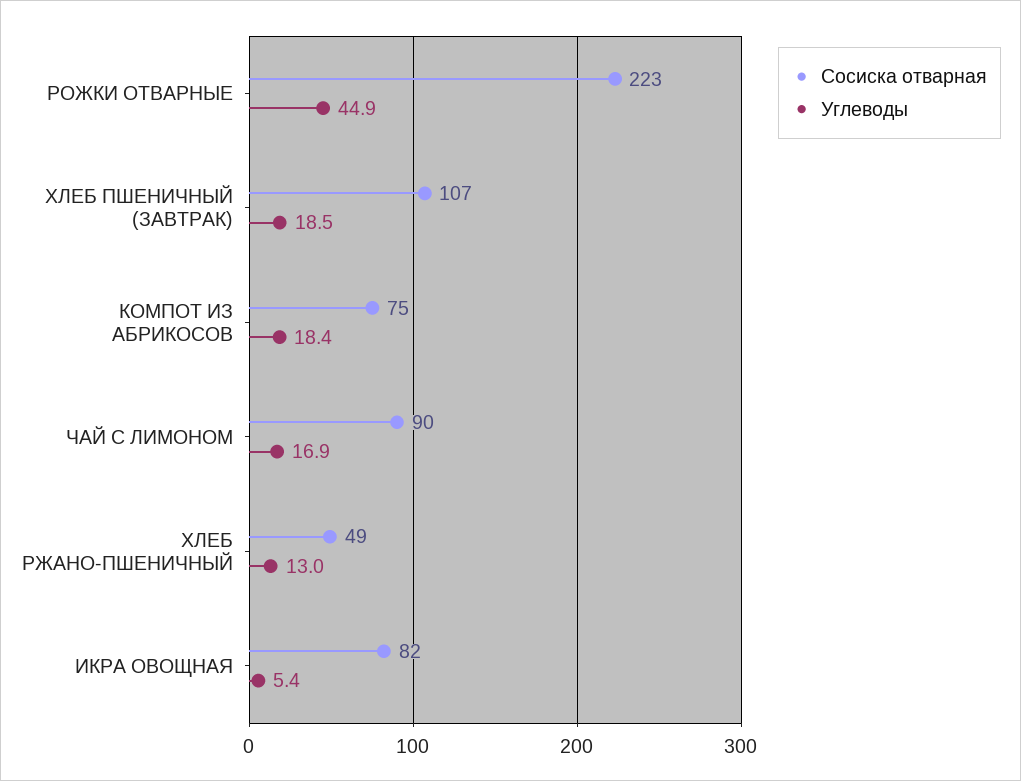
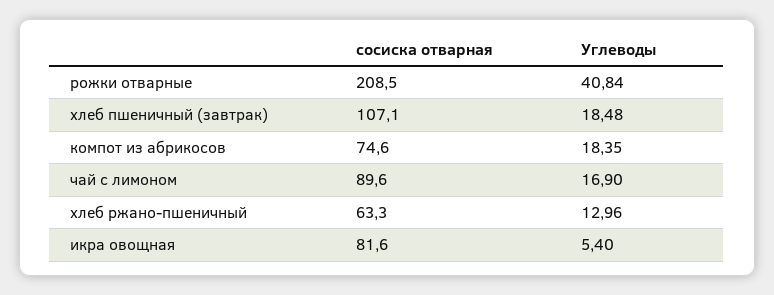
Сосиска отварная, РОЖКИ ОТВАРНЫЕ: 223 -> 208.5
Углеводы, РОЖКИ ОТВАРНЫЕ: 44.9 -> 40.84
Сосиска отварная, ХЛЕБ РЖАНО-ПШЕНИЧНЫЙ: 49 -> 63.3

